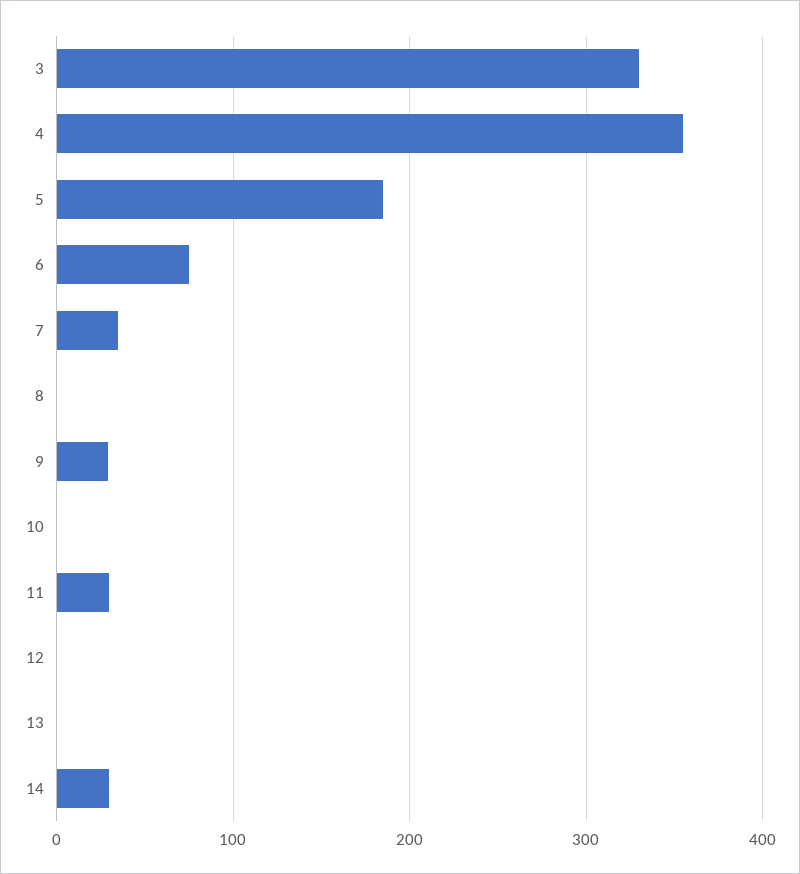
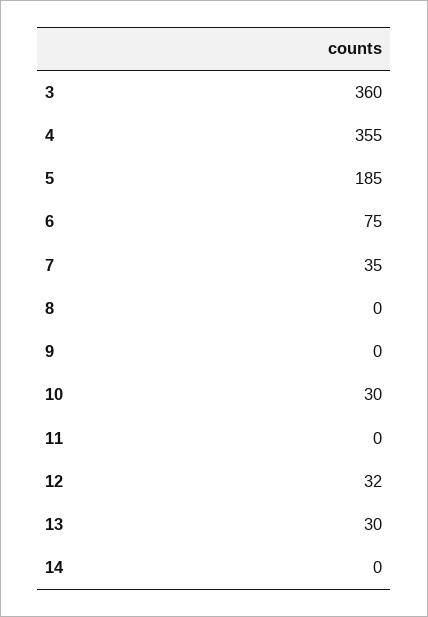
3: 330 -> 360
9: 30 -> 0
10: 0 -> 30
11: 30 -> 0
12: 0 -> 32
13: 0 -> 30
14: 30 -> 0

